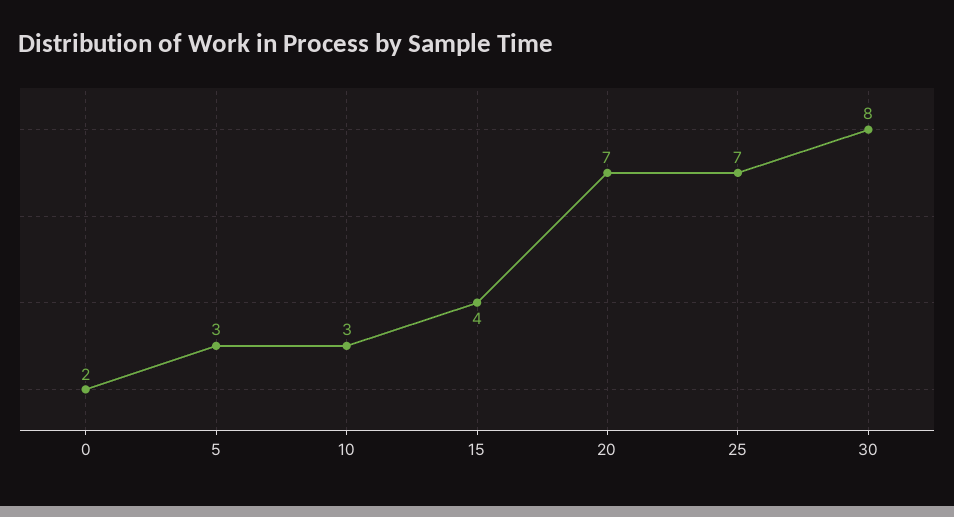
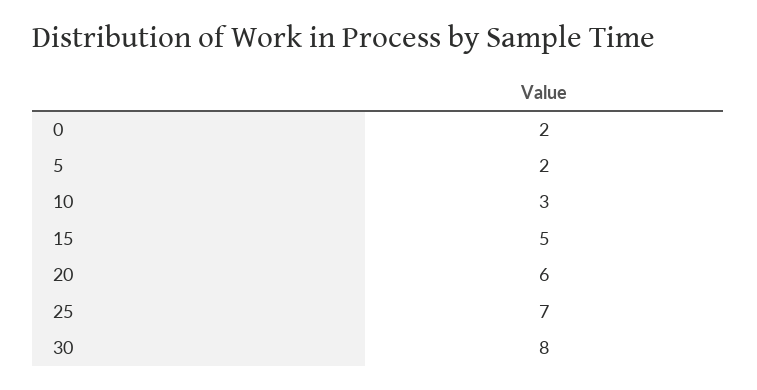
5: 3 -> 2
15: 4 -> 5
20: 7 -> 6

